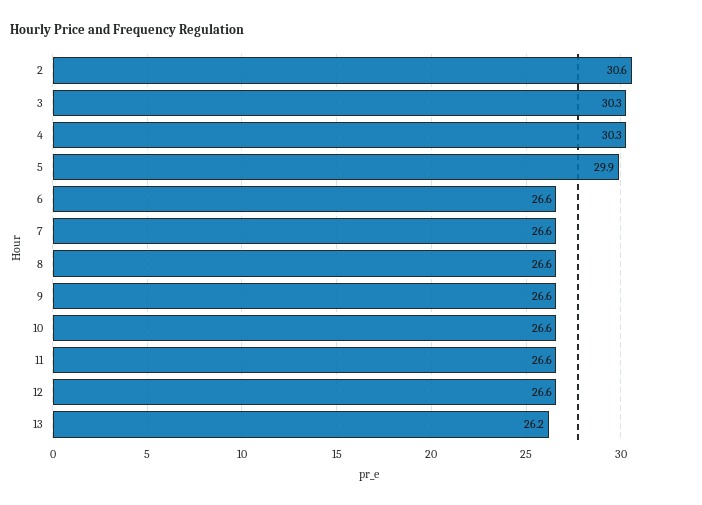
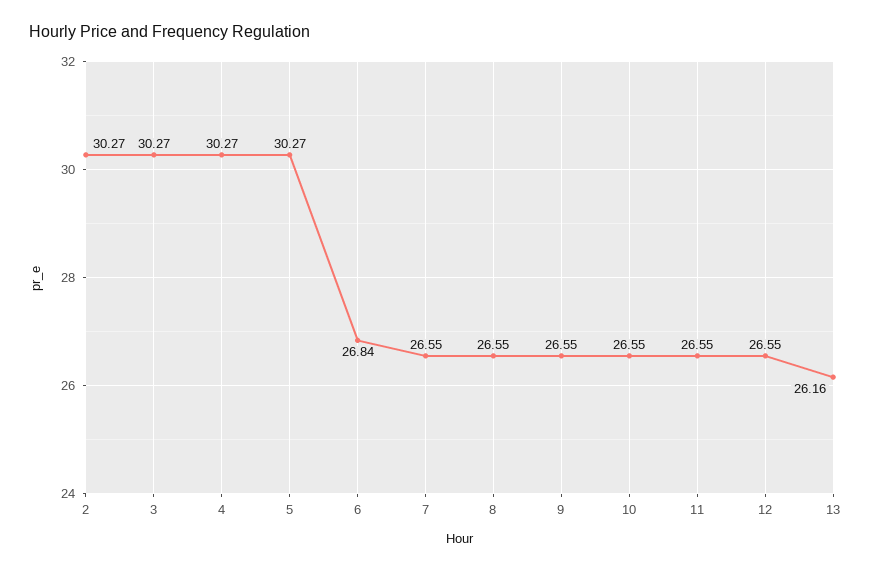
2: 30.6 -> 30.27
5: 29.9 -> 30.27
6: 26.6 -> 26.84

